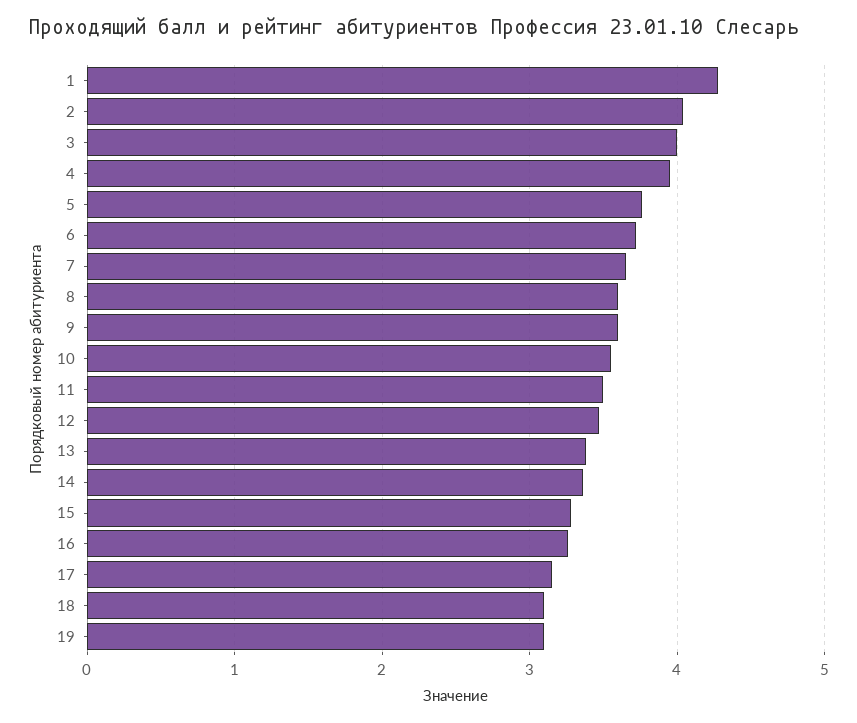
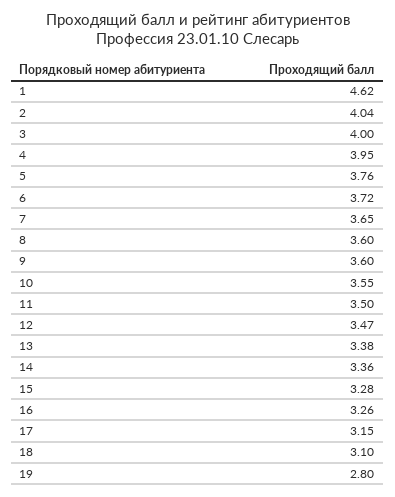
1: 4.3 -> 4.62
19: 3.1 -> 2.8

